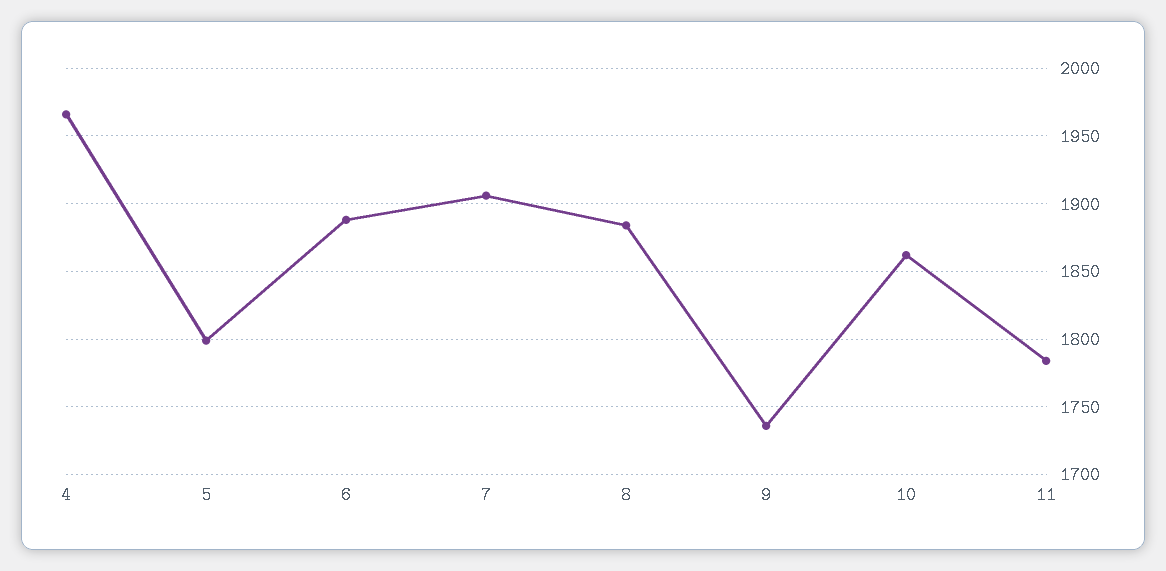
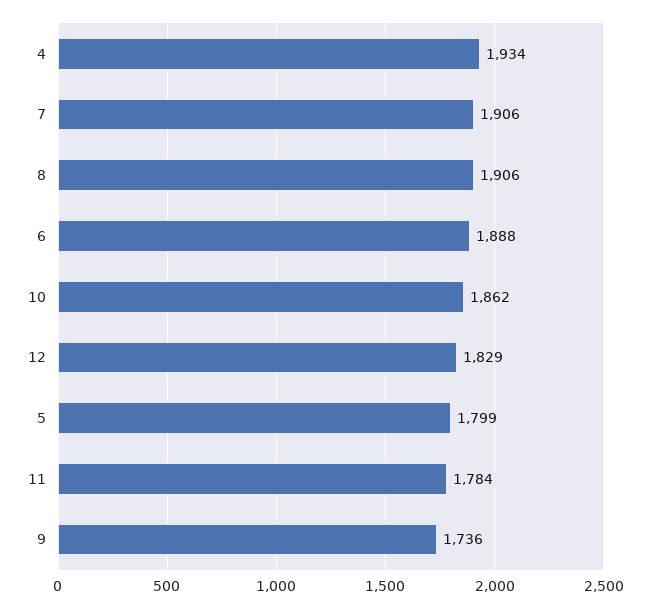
4: 1965 -> 1934
8: 1885 -> 1906
12: none -> 1829

